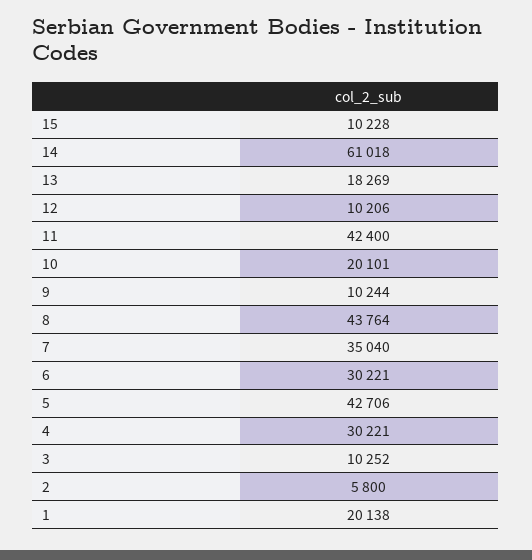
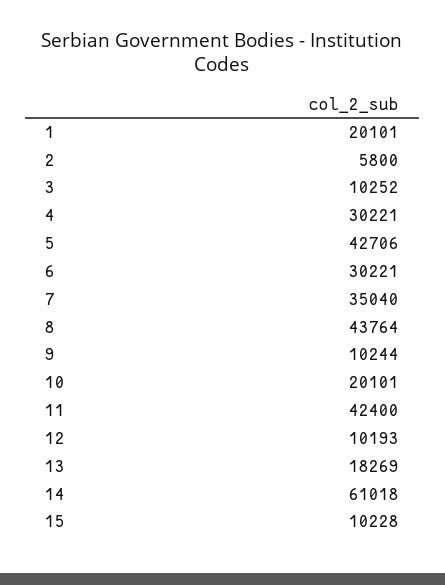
12: 10206 -> 10193
1: 20138 -> 20101

